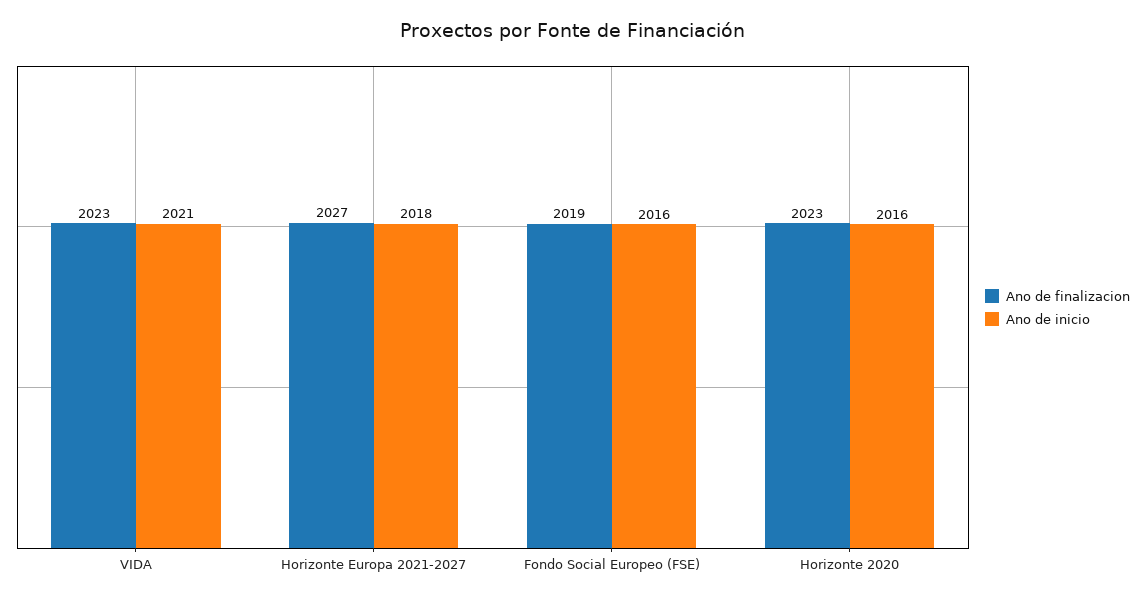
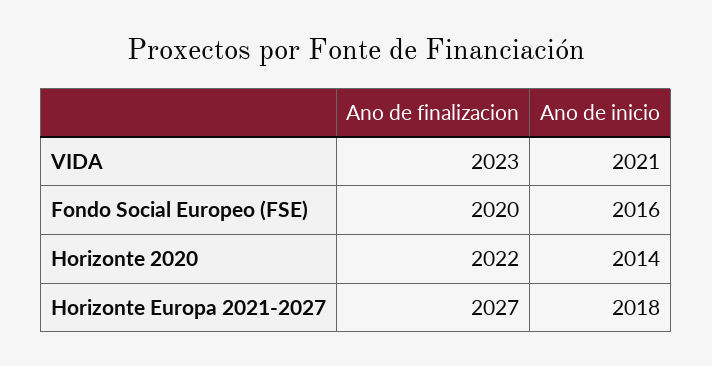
Ano de finalizacion, Fondo Social Europeo (FSE): 2019 -> 2020
Ano de finalizacion, Horizonte 2020: 2023 -> 2022
Ano de inicio, Horizonte 2020: 2016 -> 2014

